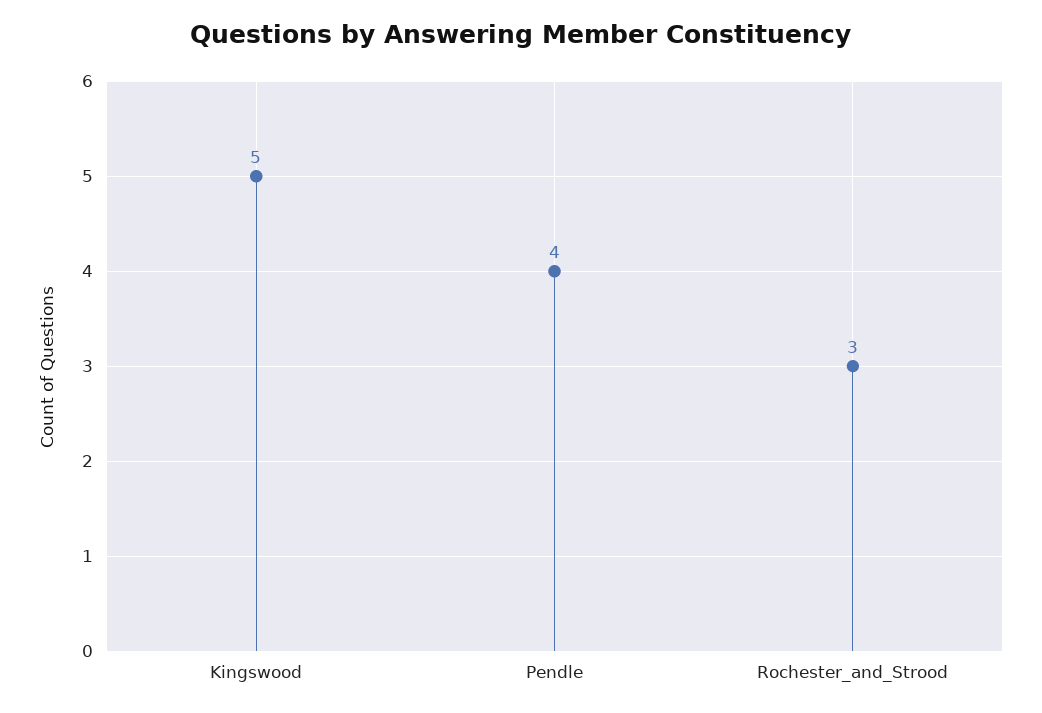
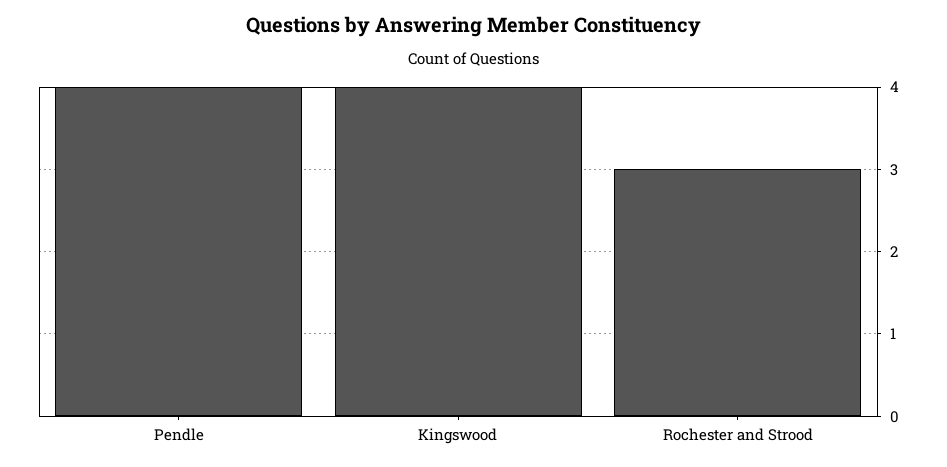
Kingswood: 5 -> 4

